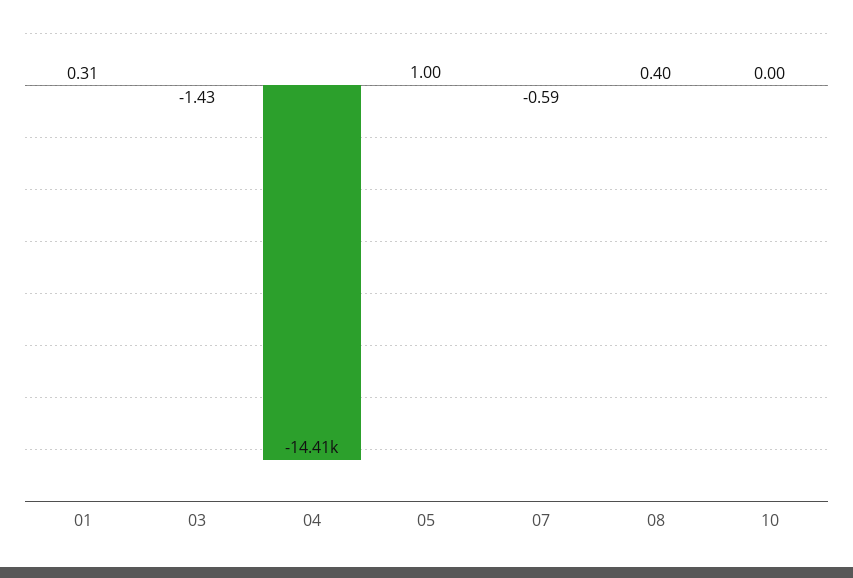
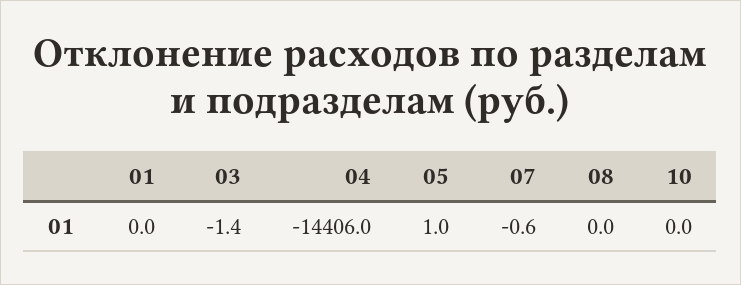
01: 0.31 -> 0
08: 0.4 -> 0

